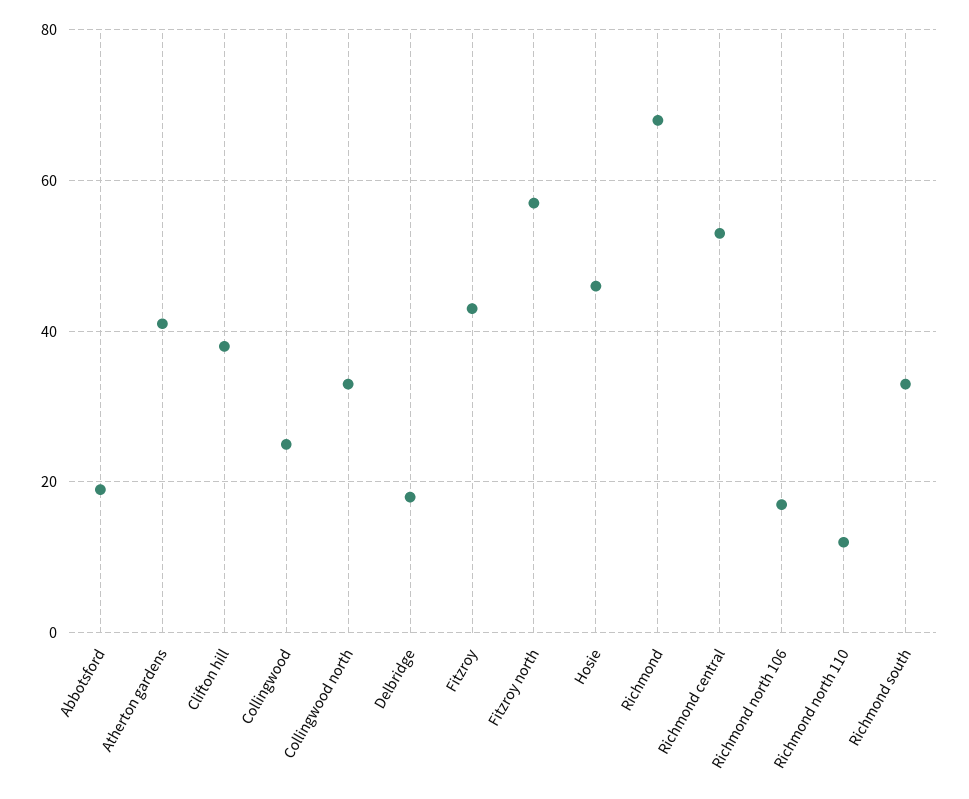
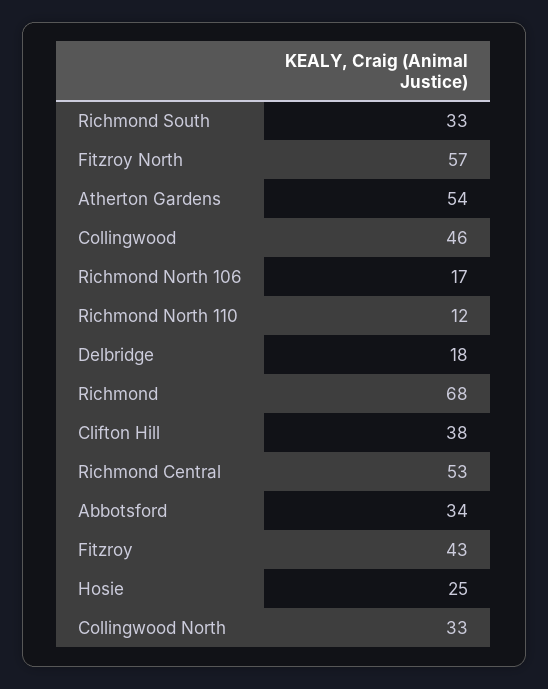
Abbotsford: 20 -> 34
Atherton gardens: 40 -> 54
Collingwood: 25 -> 46
Hosie: 45 -> 25

